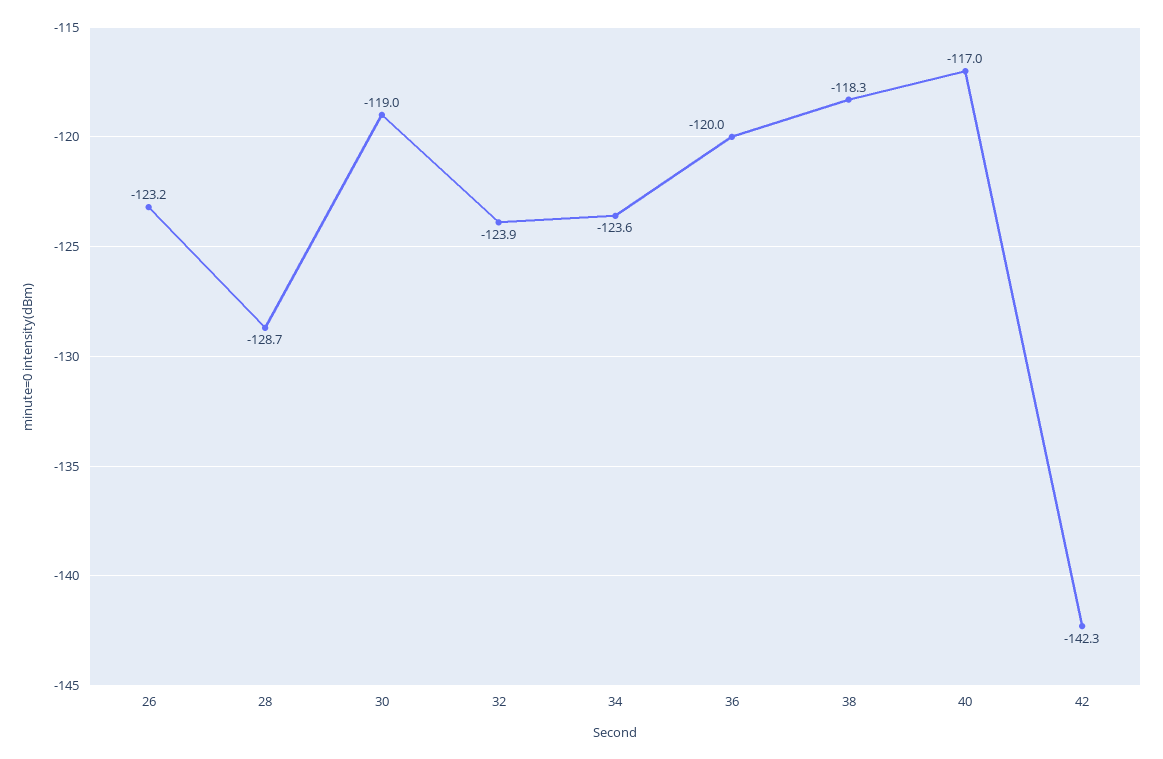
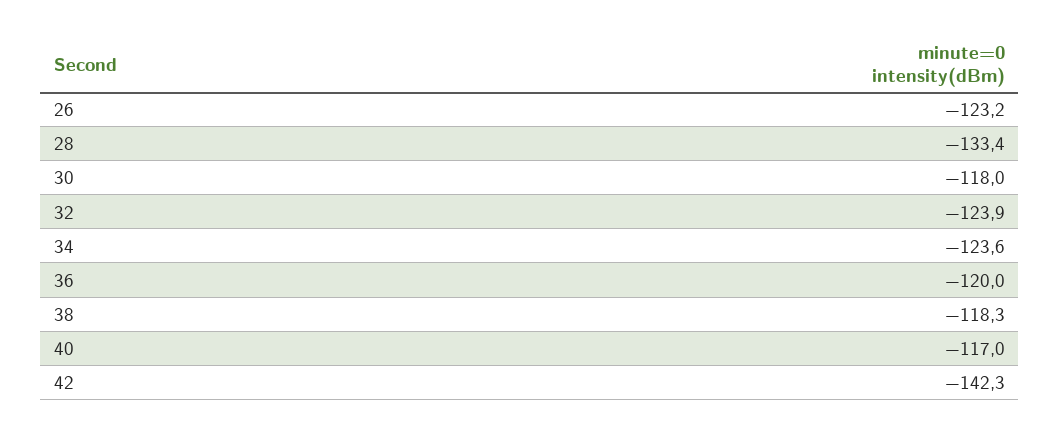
28: -128.7 -> -133.4
30: -119 -> -118

